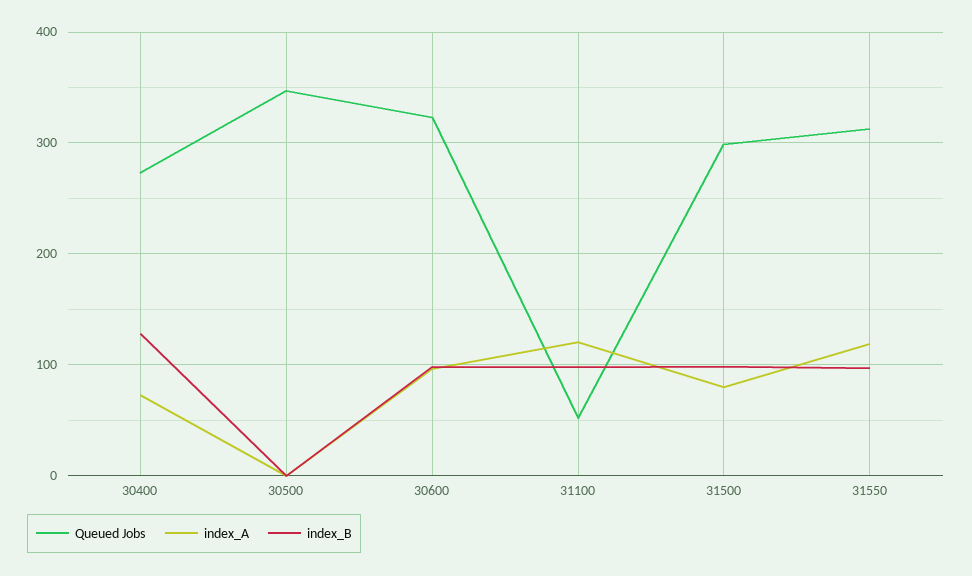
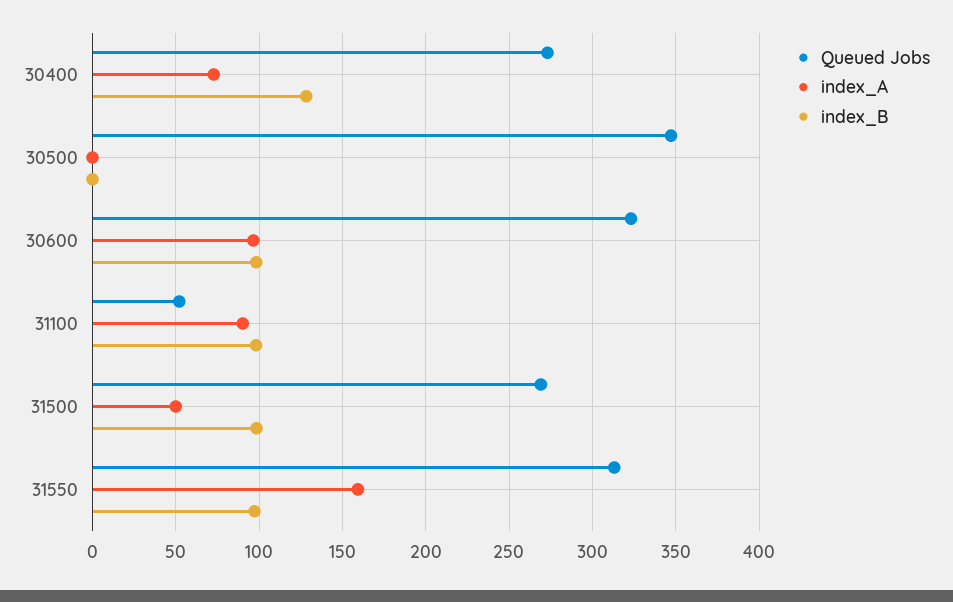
index_A, 31100: 120 -> 90
Queued Jobs, 31500: 300 -> 270
index_A, 31500: 80 -> 50
index_A, 31550: 120 -> 160

